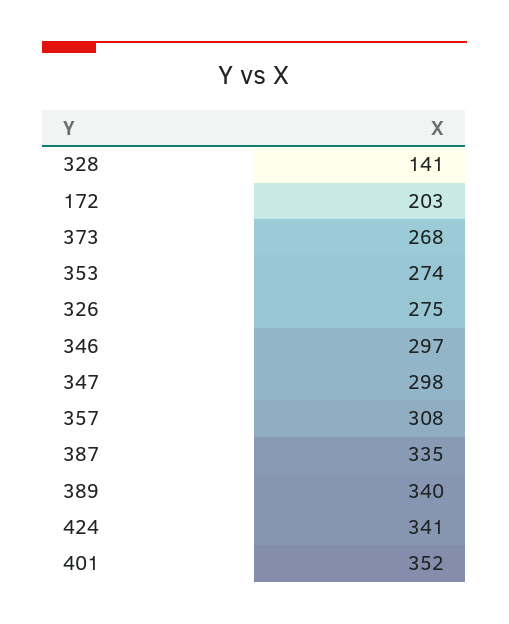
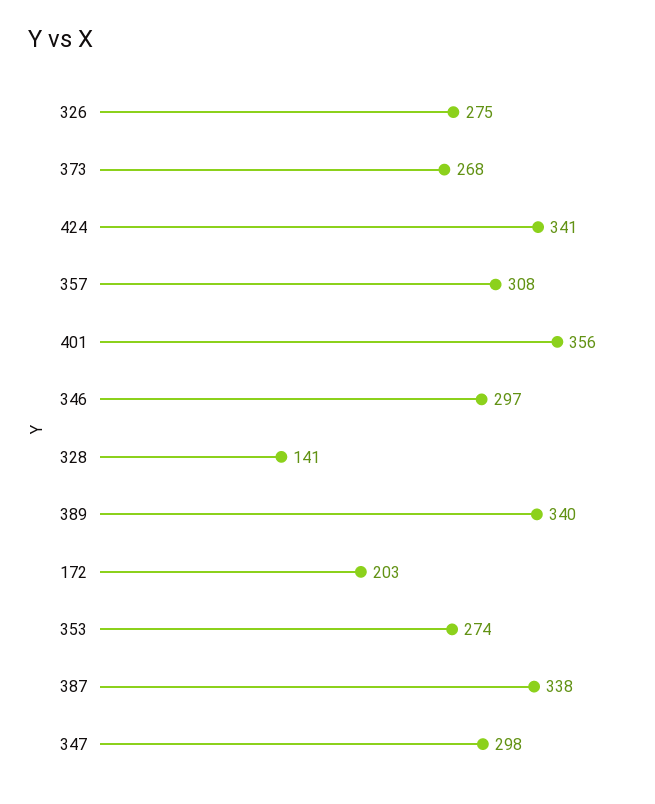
387: 335 -> 338
401: 352 -> 356

